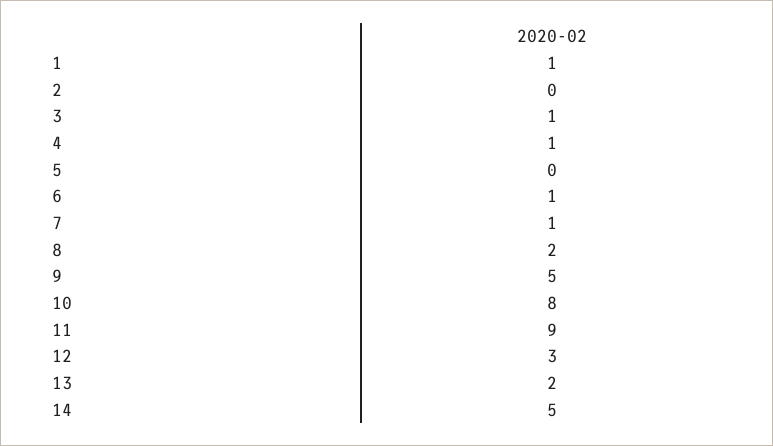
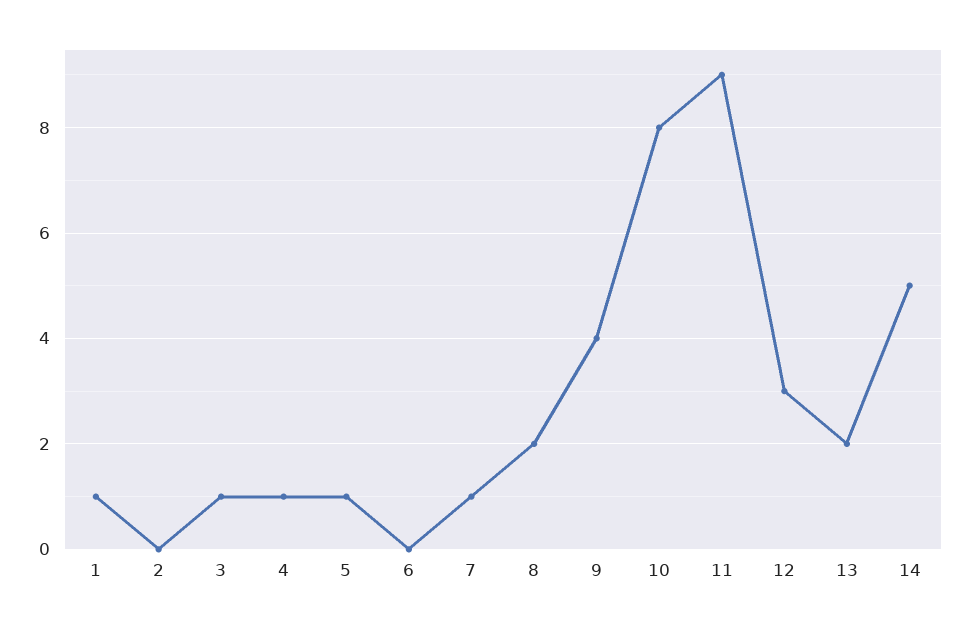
5: 0 -> 1
6: 1 -> 0
9: 5 -> 4

